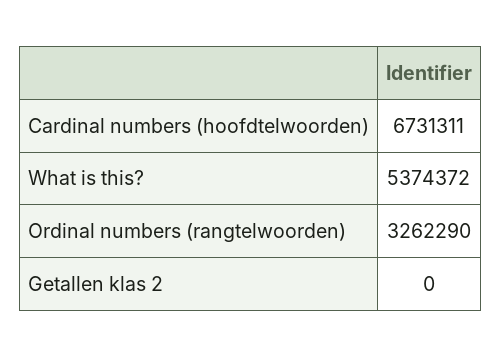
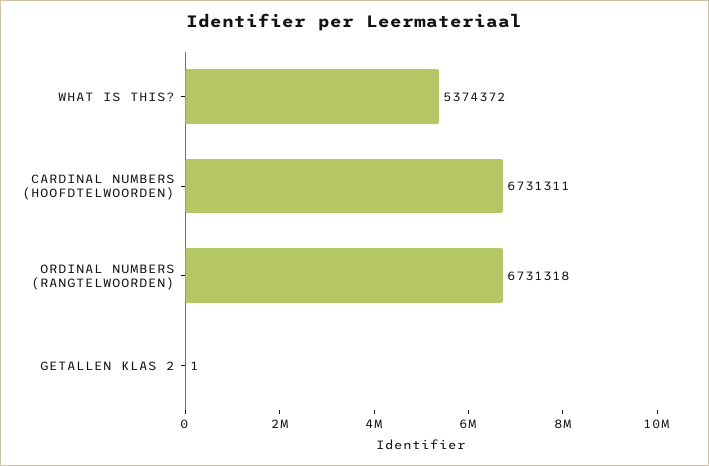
Ordinal numbers (rangtelwoorden): 3262290 -> 6731318
Getallen klas 2: 0 -> 1

